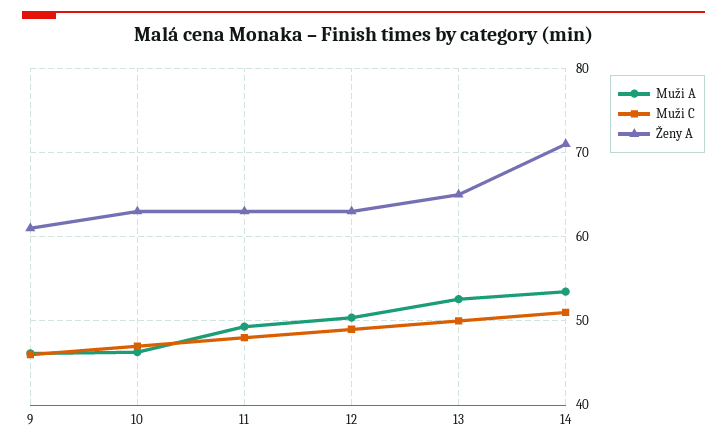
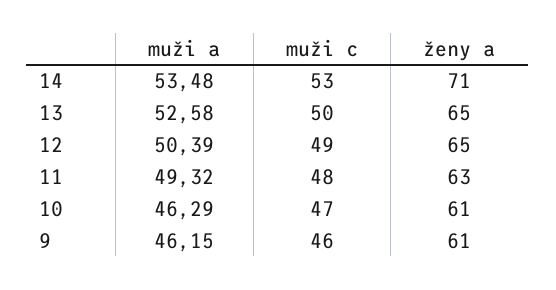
Ženy A, 10: 63 -> 61
Ženy A, 12: 63 -> 65
Muži C, 14: 51 -> 53

